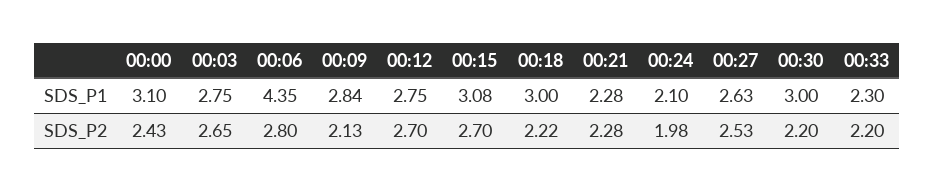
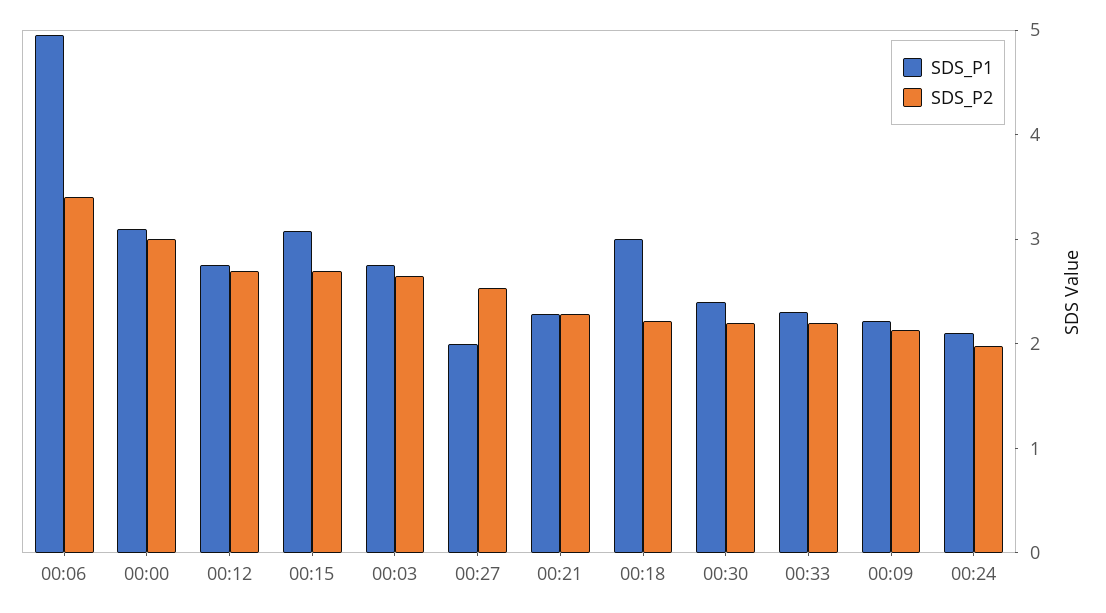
SDS_P1, 00:06: 4.35 -> 5
SDS_P1, 00:09: 2.84 -> 2.2
SDS_P1, 00:27: 2.63 -> 2
SDS_P1, 00:30: 3 -> 2.4
SDS_P2, 00:00: 2.43 -> 3
SDS_P2, 00:06: 2.8 -> 3.4

